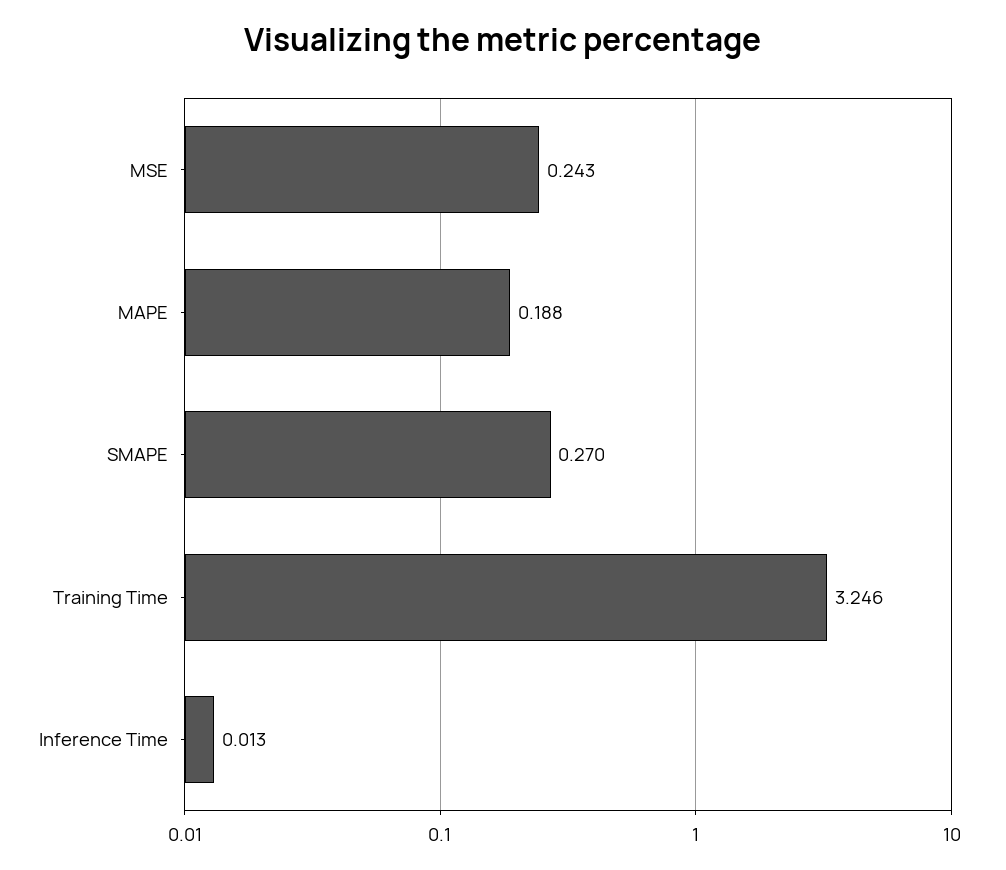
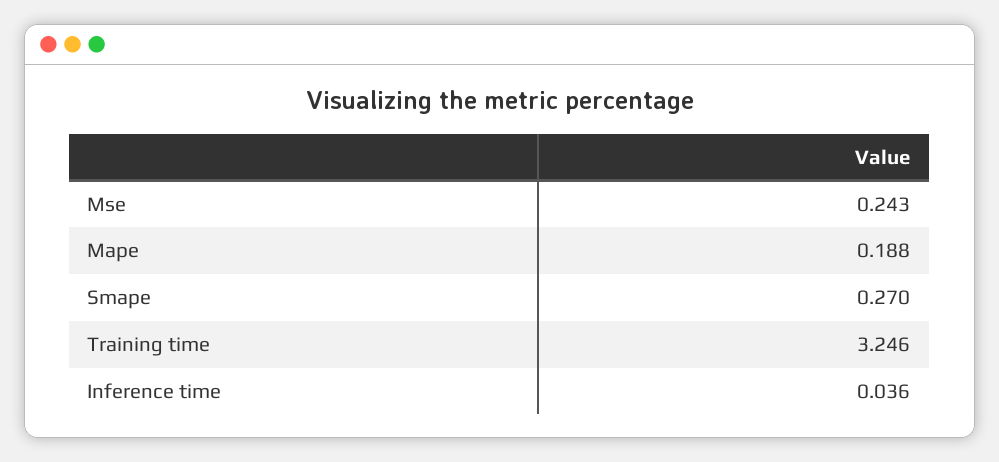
Inference Time: 0.013 -> 0.036

